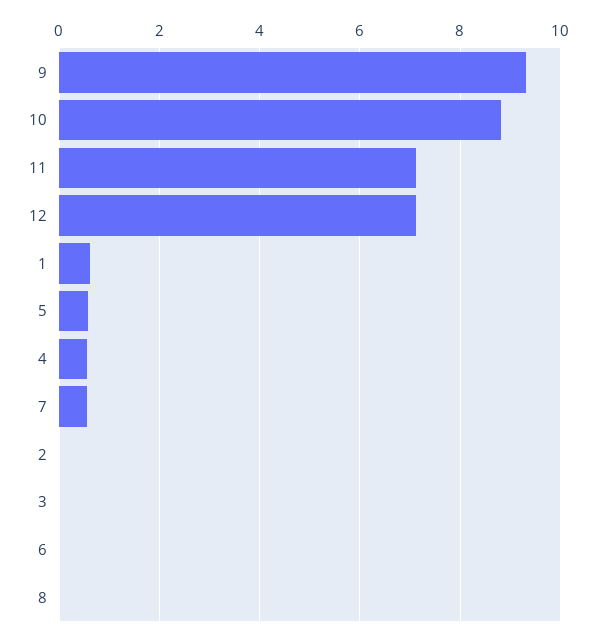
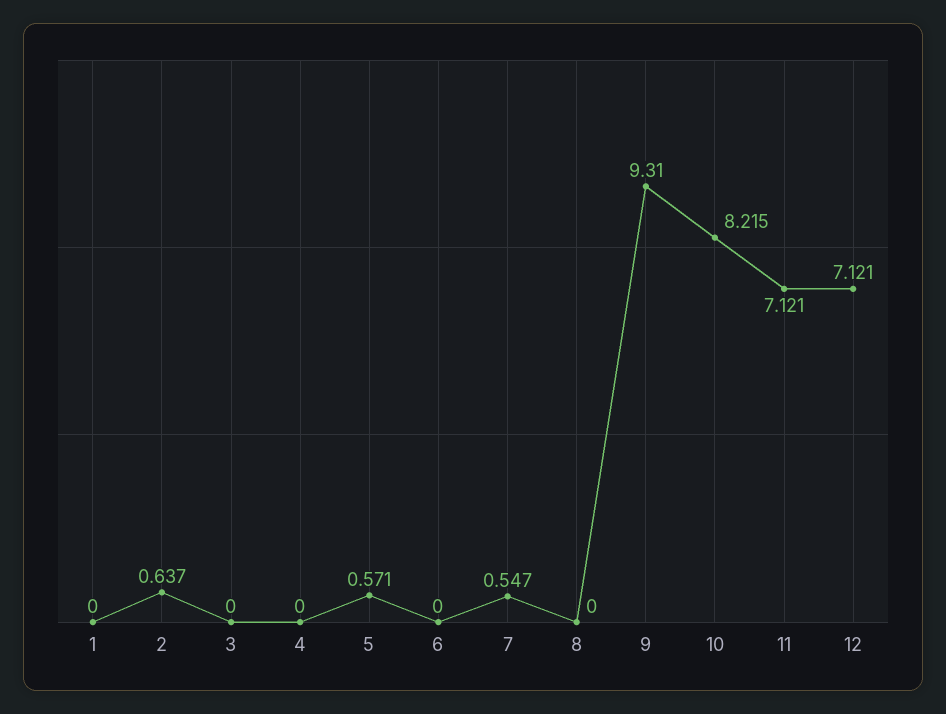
10: 8.8 -> 8.215
1: 0.6 -> 0
4: 0.6 -> 0
2: 0 -> 0.637

